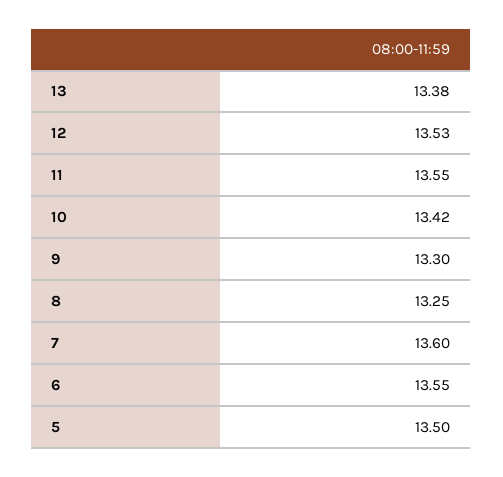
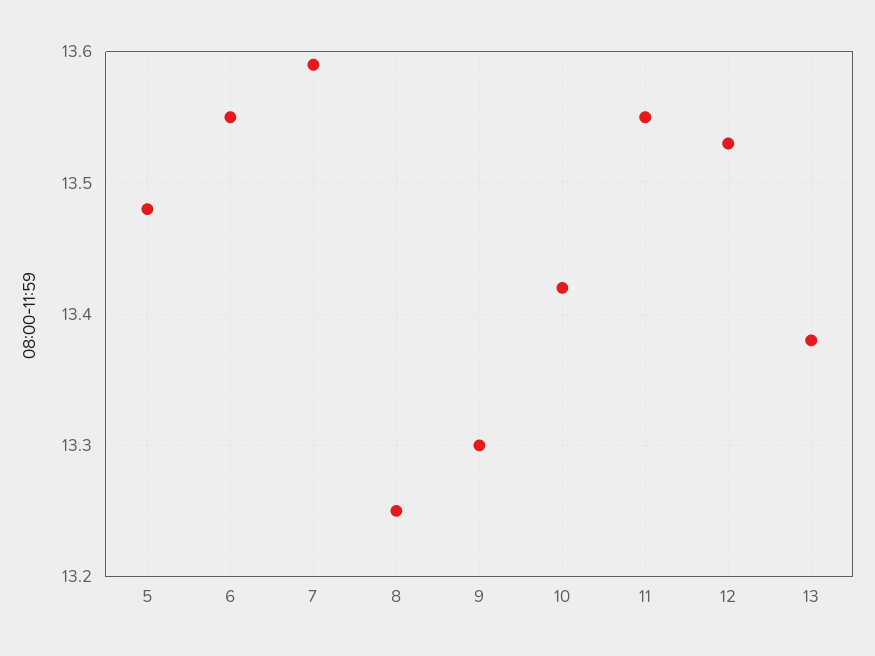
7: 13.6 -> 13.59
5: 13.5 -> 13.48

